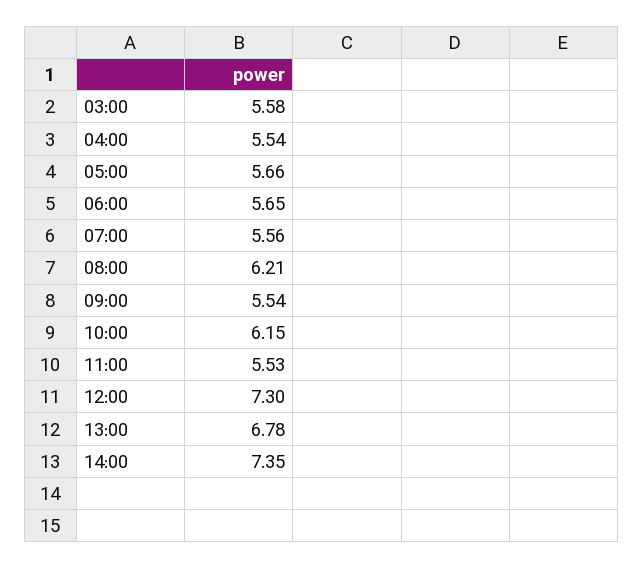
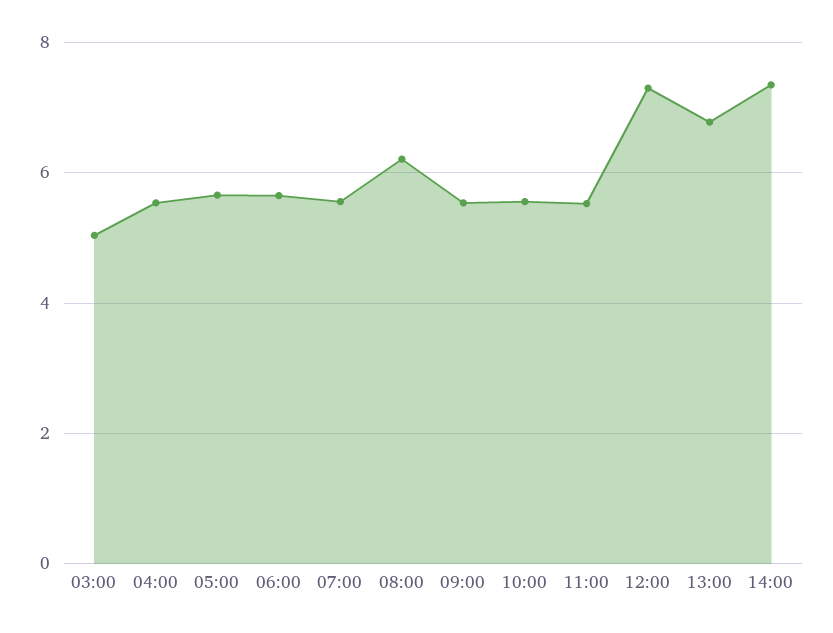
03:00: 5.58 -> 5
10:00: 6.15 -> 5.6

